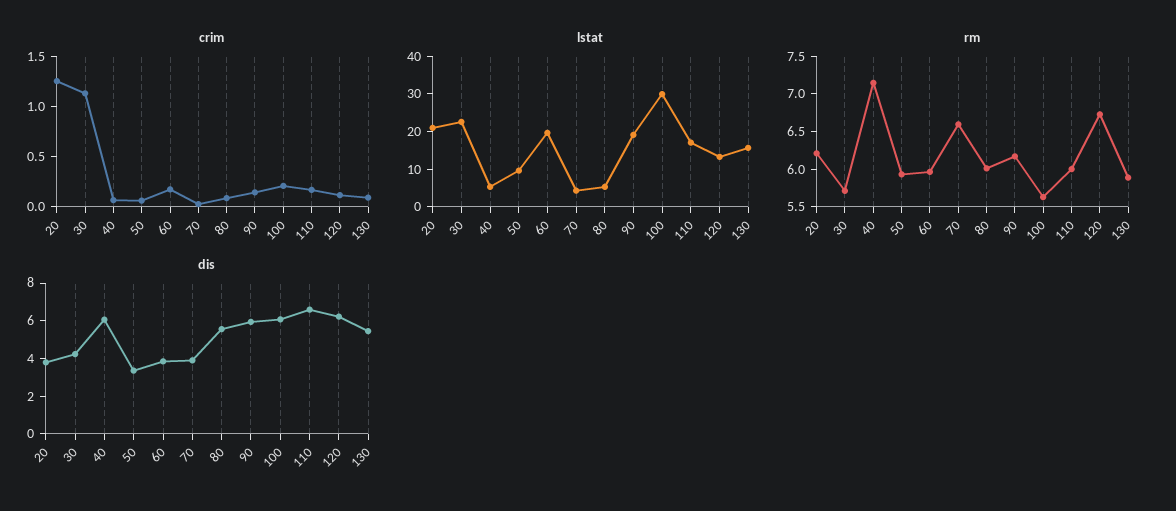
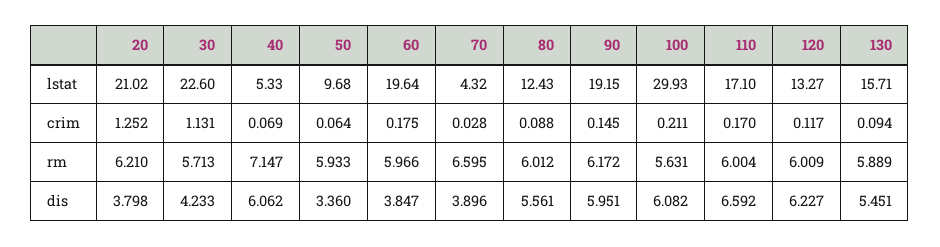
lstat, 80: 5 -> 12.43
rm, 120: 6.75 -> 6.009

